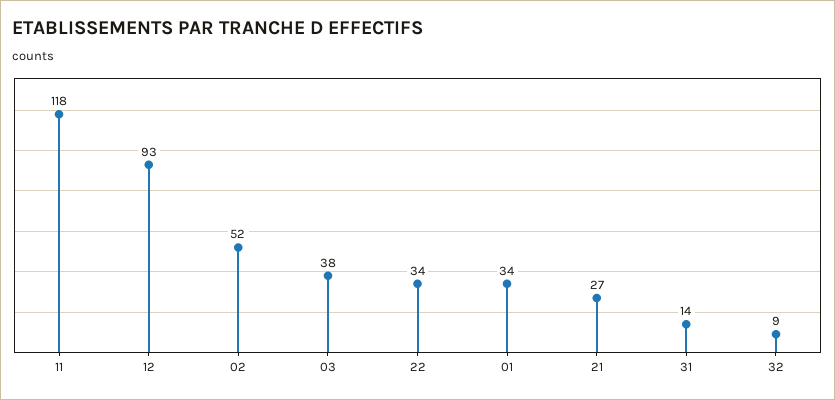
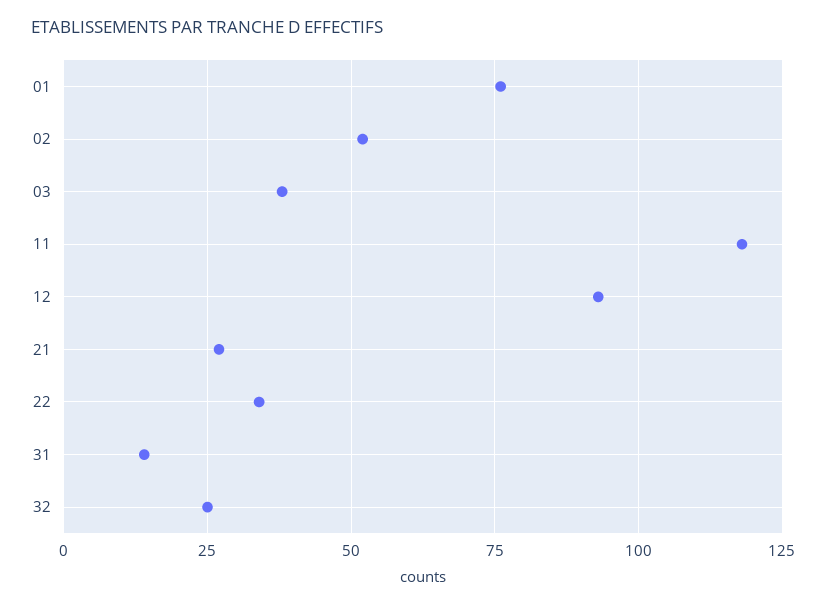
01: 34 -> 75
32: 9 -> 25

